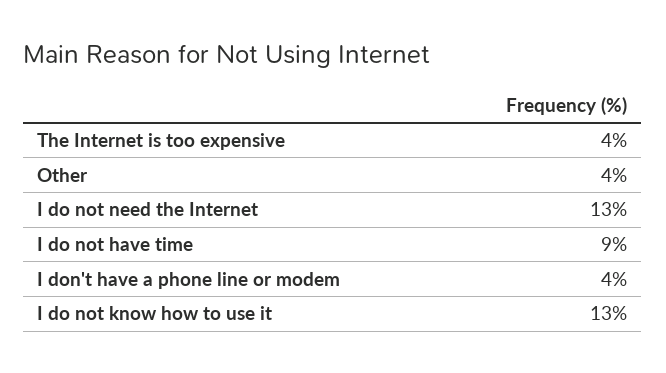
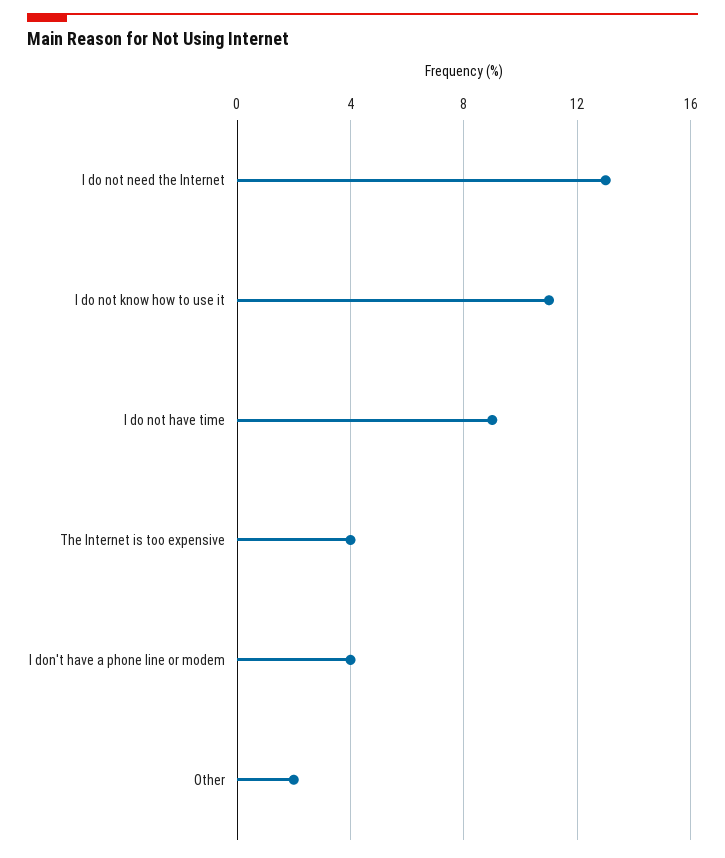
Other: 4 -> 2
I do not know how to use it: 13 -> 11

